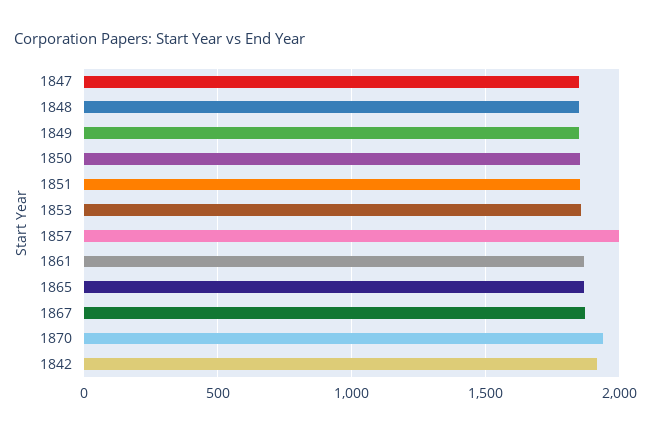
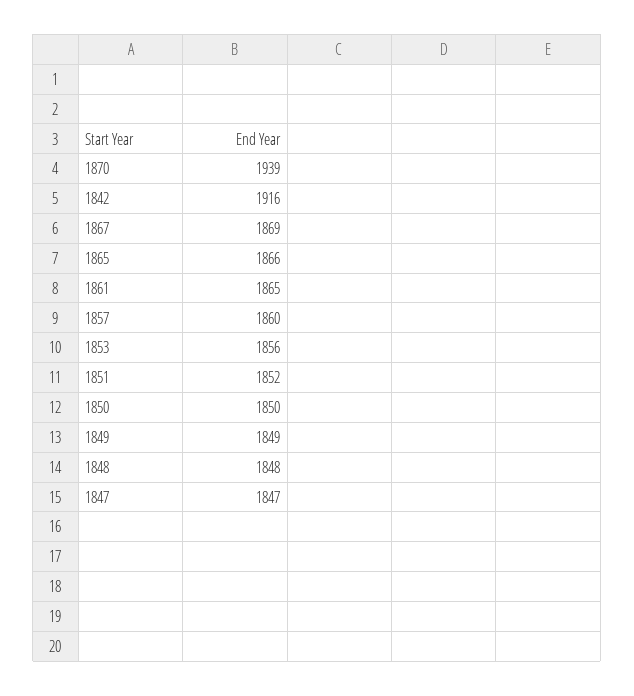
1857: 2000 -> 1860

